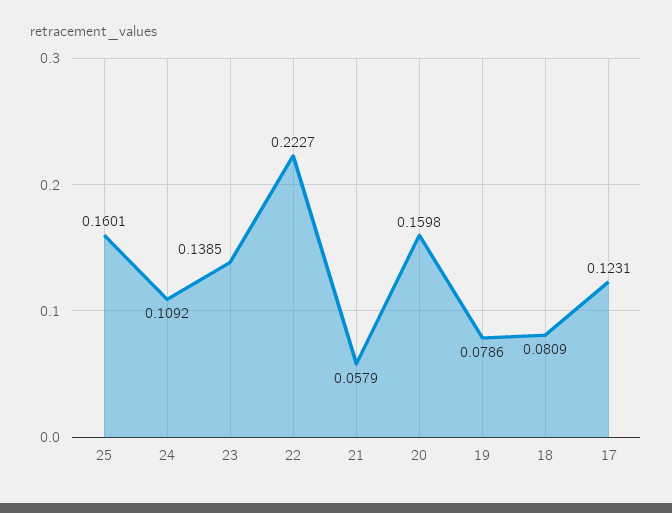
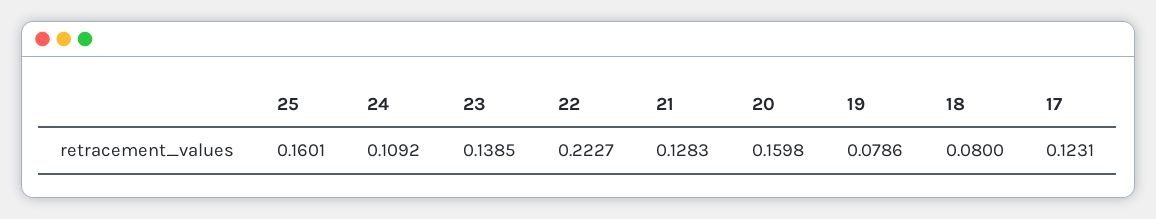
21: 0.0579 -> 0.1283
18: 0.0809 -> 0.08

